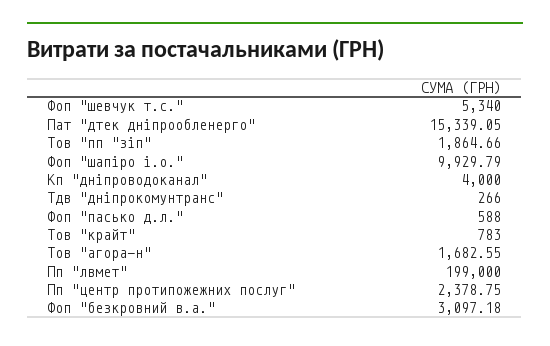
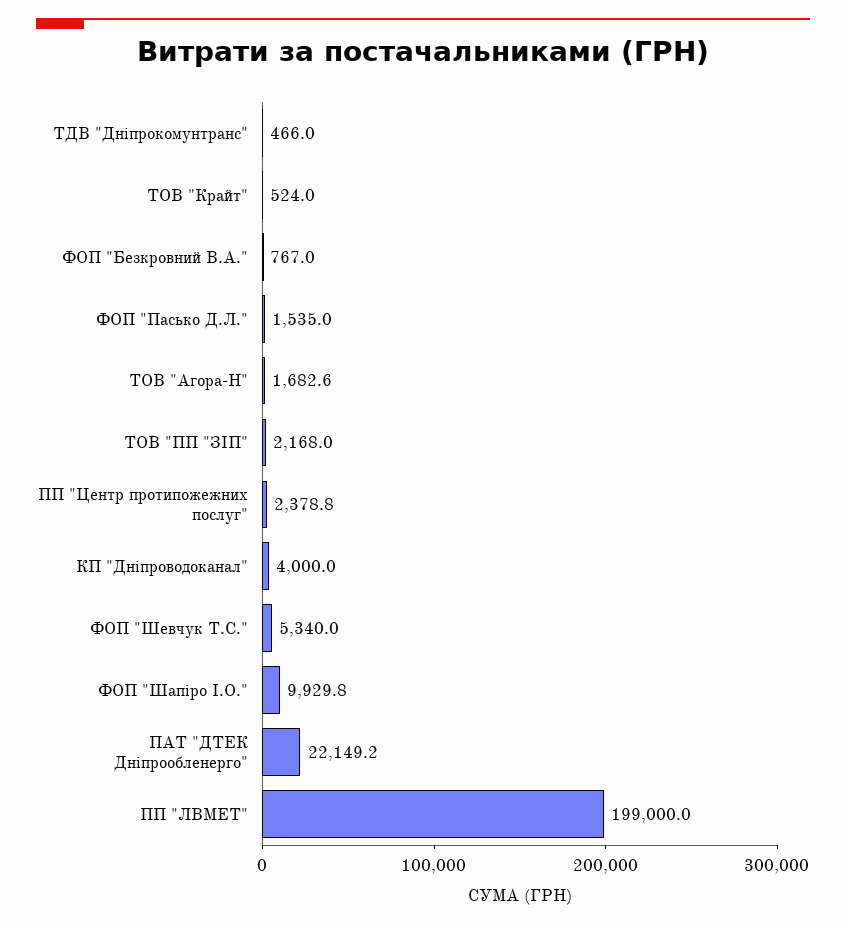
Пат "дтек дніпрообленерго": 15339.05 -> 22149.2
Тов "пп "зіп": 1864.66 -> 2168
Тдв "дніпрокомунтранс": 266 -> 466
Фоп "пасько д.л.": 588 -> 1535
Тов "крайт": 783 -> 524
Фоп "безкровний в.а.": 3097.18 -> 767

